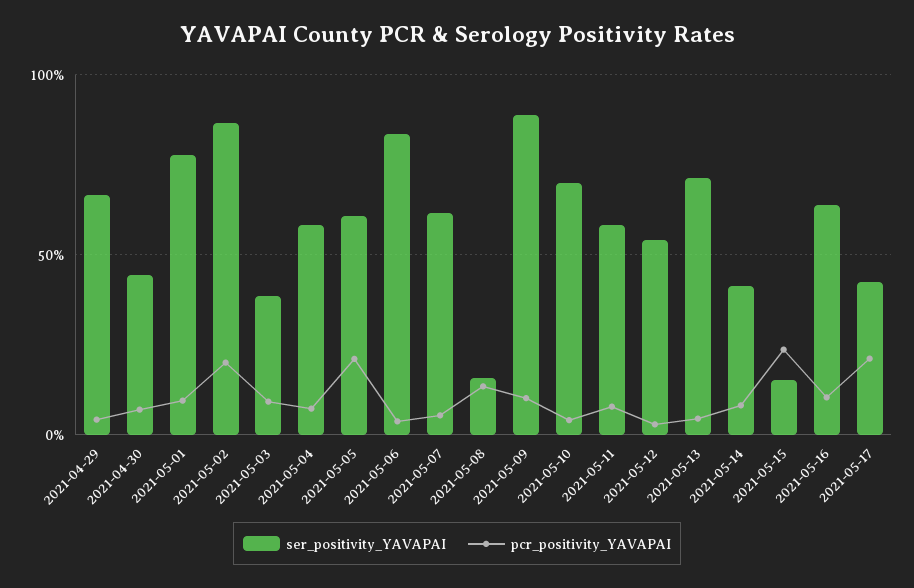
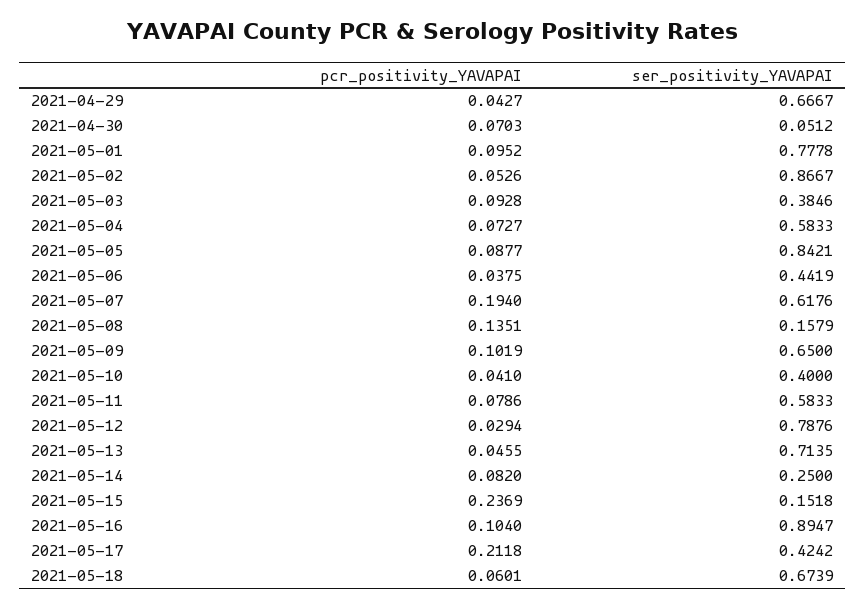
ser_positivity_YAVAPAI, 2021-04-30: 0.45 -> 0.0512
pcr_positivity_YAVAPAI, 2021-05-02: 0.2 -> 0.0526
ser_positivity_YAVAPAI, 2021-05-05: 0.6 -> 0.8421
pcr_positivity_YAVAPAI, 2021-05-05: 0.2 -> 0.0877
ser_positivity_YAVAPAI, 2021-05-06: 0.85 -> 0.4419
pcr_positivity_YAVAPAI, 2021-05-07: 0.05 -> 0.194
ser_positivity_YAVAPAI, 2021-05-09: 0.9 -> 0.65
ser_positivity_YAVAPAI, 2021-05-10: 0.7 -> 0.4
ser_positivity_YAVAPAI, 2021-05-12: 0.55 -> 0.7876
ser_positivity_YAVAPAI, 2021-05-14: 0.4 -> 0.25
ser_positivity_YAVAPAI, 2021-05-16: 0.65 -> 0.8947
pcr_positivity_YAVAPAI, 2021-05-18: none -> 0.0601
ser_positivity_YAVAPAI, 2021-05-18: none -> 0.6739

